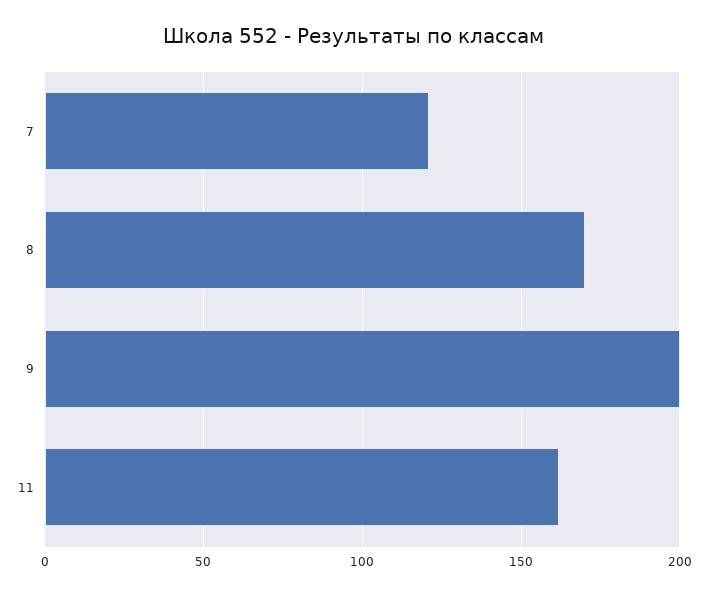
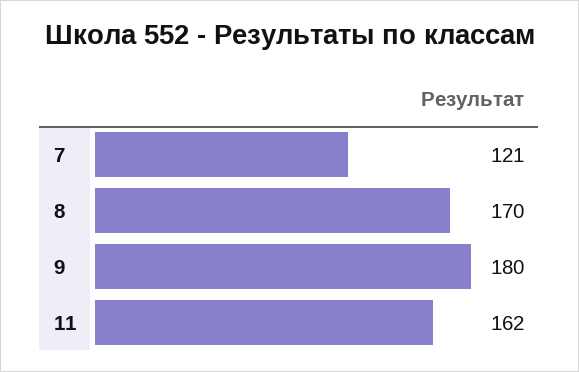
9: 200 -> 180

